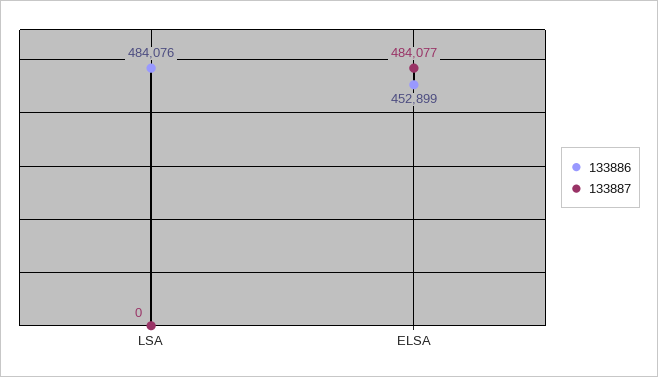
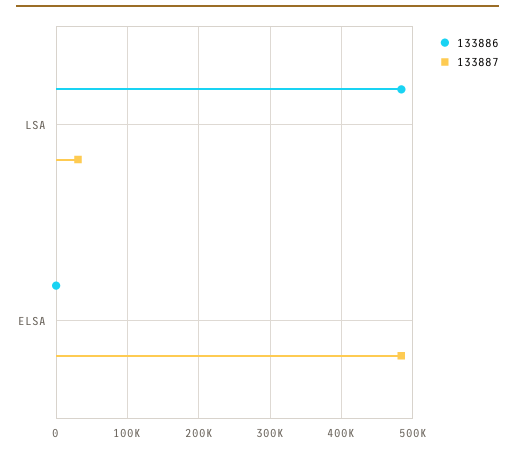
133887, LSA: 0 -> 30000
133886, ELSA: 452899 -> 0

